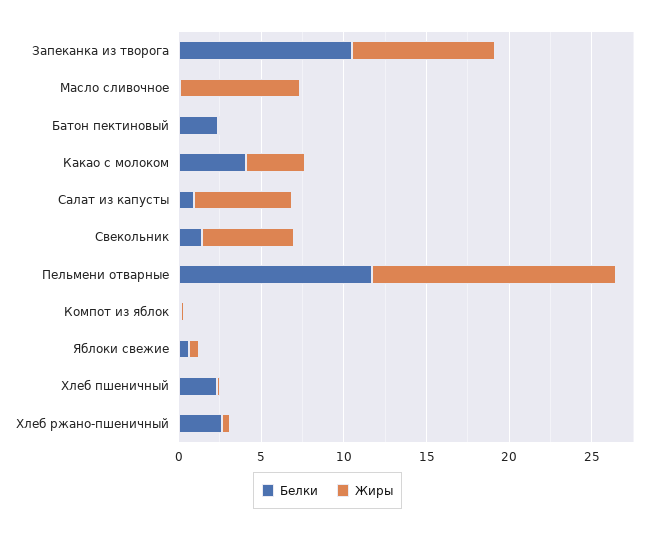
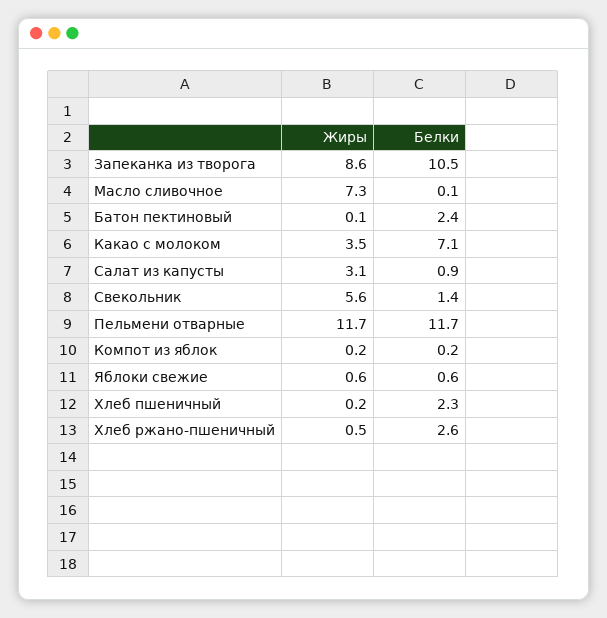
Белки, Какао с молоком: 4 -> 7.1
Жиры, Салат из капусты: 6 -> 3.1
Жиры, Пельмени отварные: 15 -> 11.7

